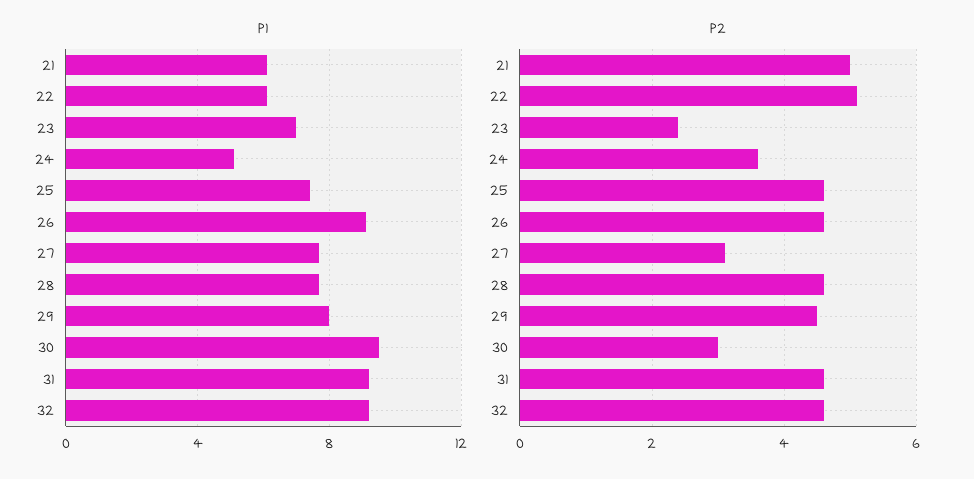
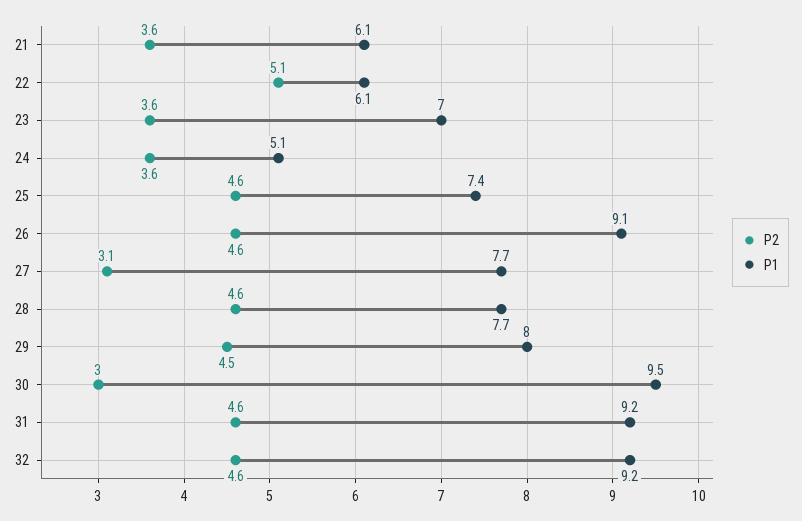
P2, 21: 5 -> 3.6
P2, 23: 2.5 -> 3.6

